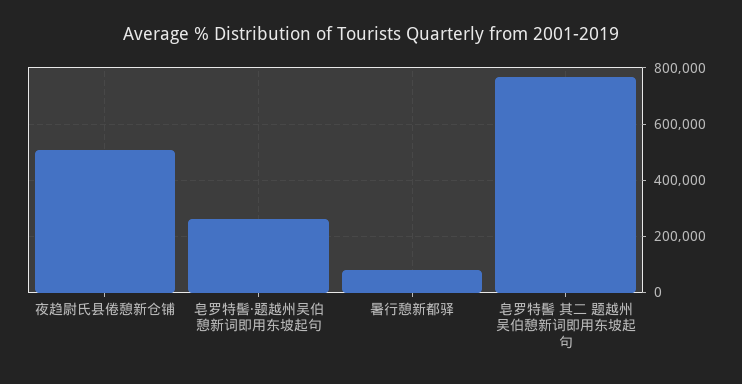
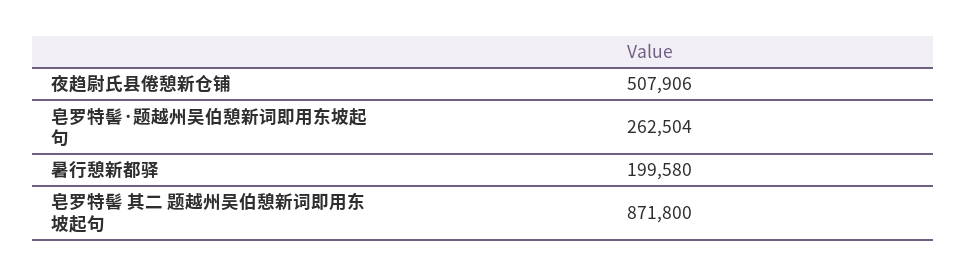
暑行憩新都驿: 75000 -> 199580
皂罗特髻 其二 题越州吴伯憩新词即用东坡起句: 775000 -> 871800

